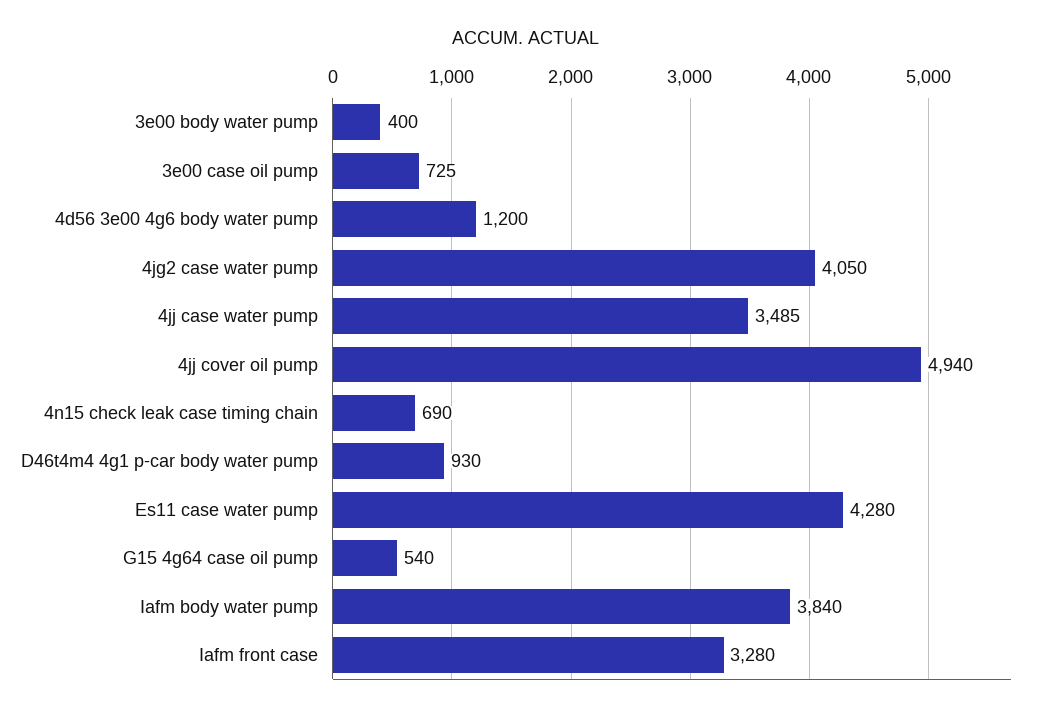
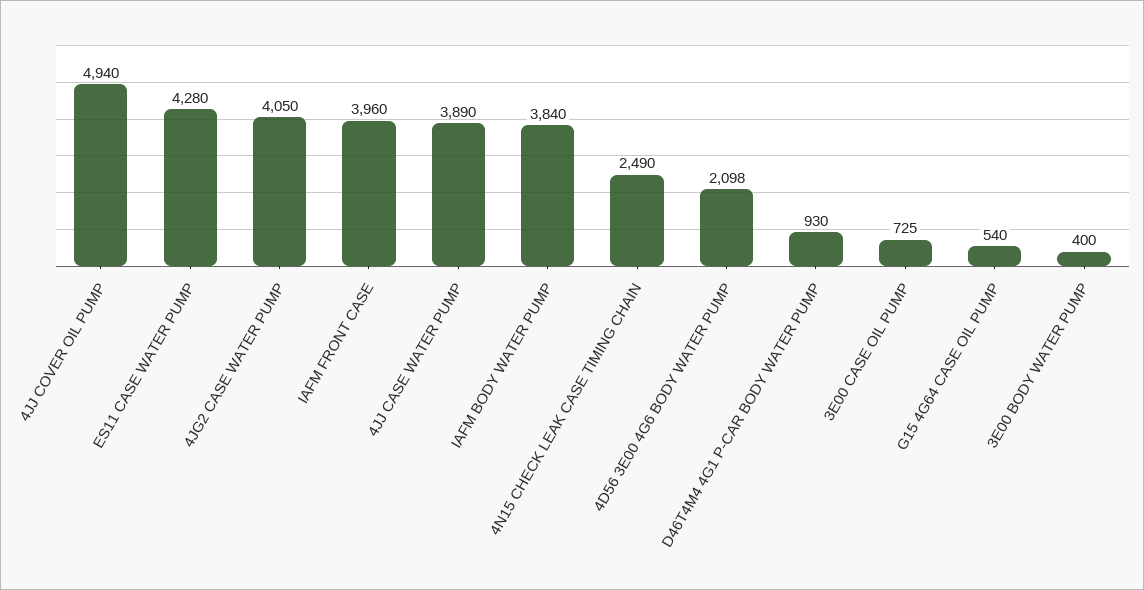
4d56 3e00 4g6 body water pump: 1200 -> 2098
4jj case water pump: 3485 -> 3890
4n15 check leak case timing chain: 690 -> 2490
Iafm front case: 3280 -> 3960

